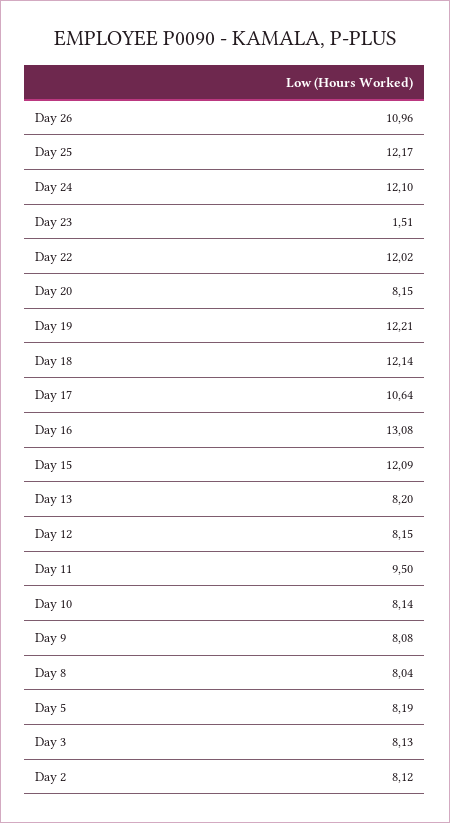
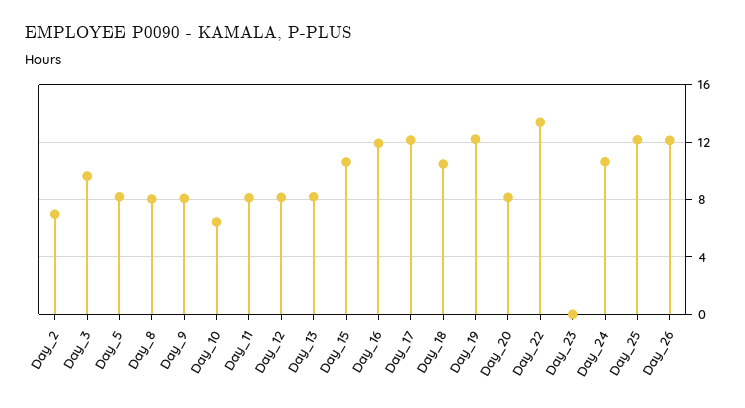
Day 26: 10.96 -> 12
Day 24: 12.1 -> 10.5
Day 23: 1.51 -> 0
Day 22: 12.02 -> 13.5
Day 18: 12.14 -> 10.5
Day 17: 10.64 -> 12
Day 16: 13.08 -> 12
Day 15: 12.09 -> 10.5
Day 11: 9.5 -> 8
Day 10: 8.14 -> 6.5
Day 3: 8.13 -> 9.5
Day 2: 8.12 -> 7

